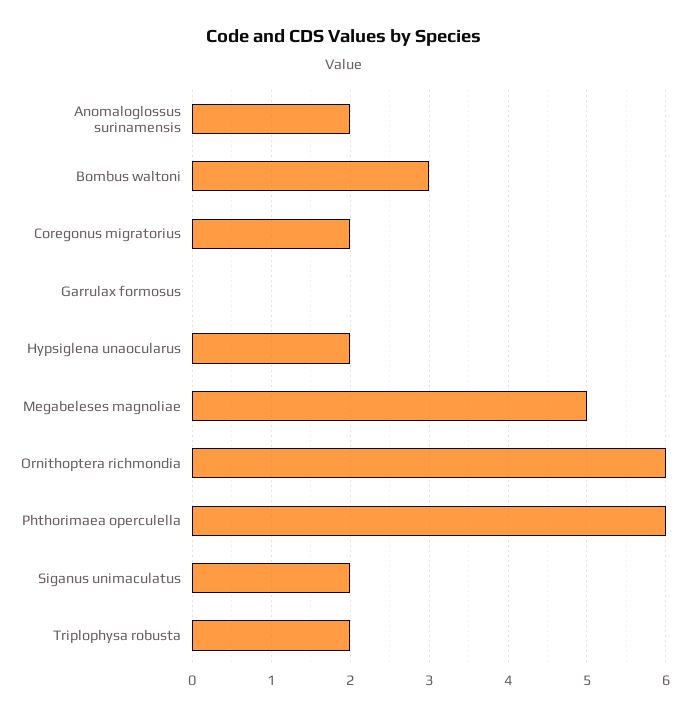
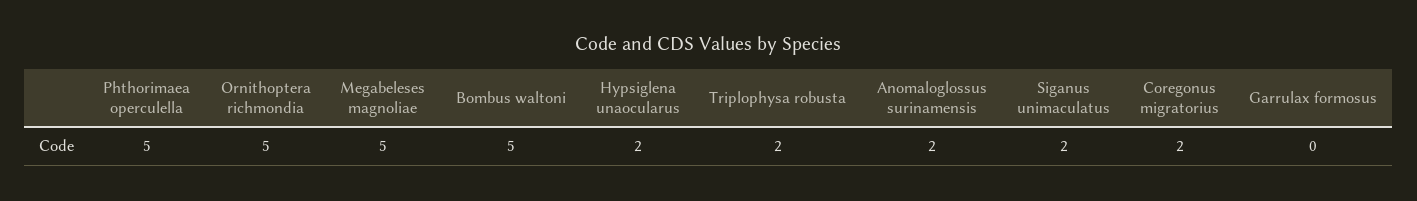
Bombus waltoni: 3 -> 5
Ornithoptera richmondia: 6 -> 5
Phthorimaea operculella: 6 -> 5

